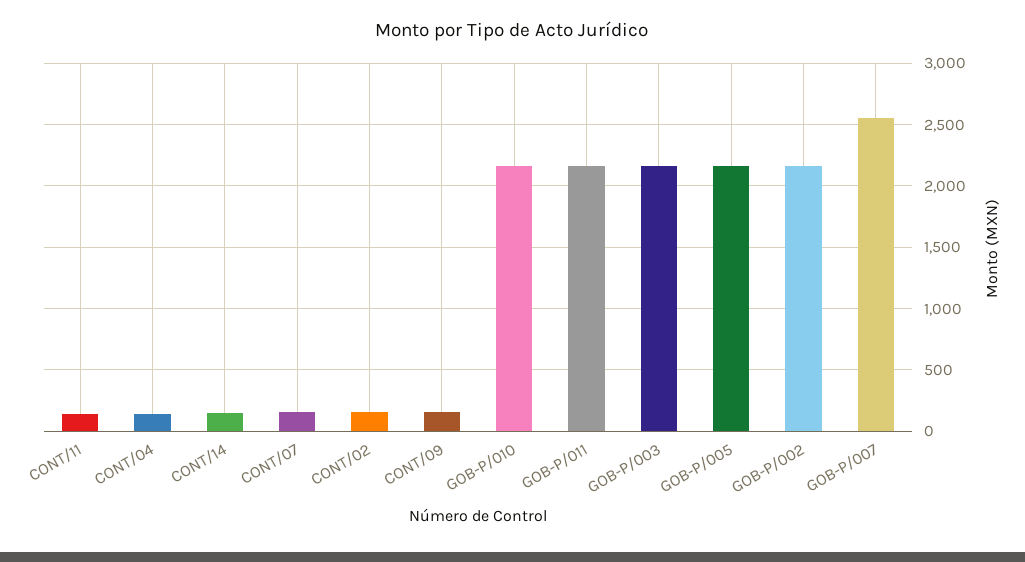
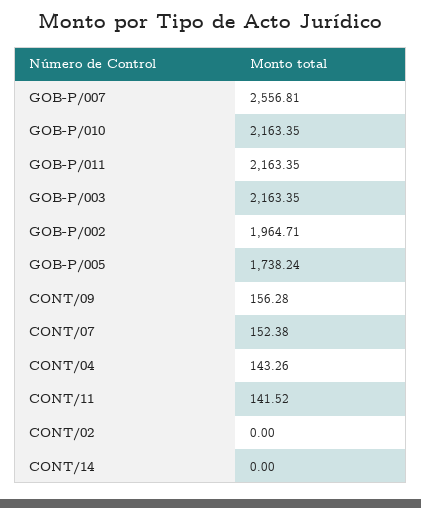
CONT/14: 150 -> 0
CONT/02: 150 -> 0
GOB-P/005: 2150 -> 1738.24
GOB-P/002: 2150 -> 1964.71

